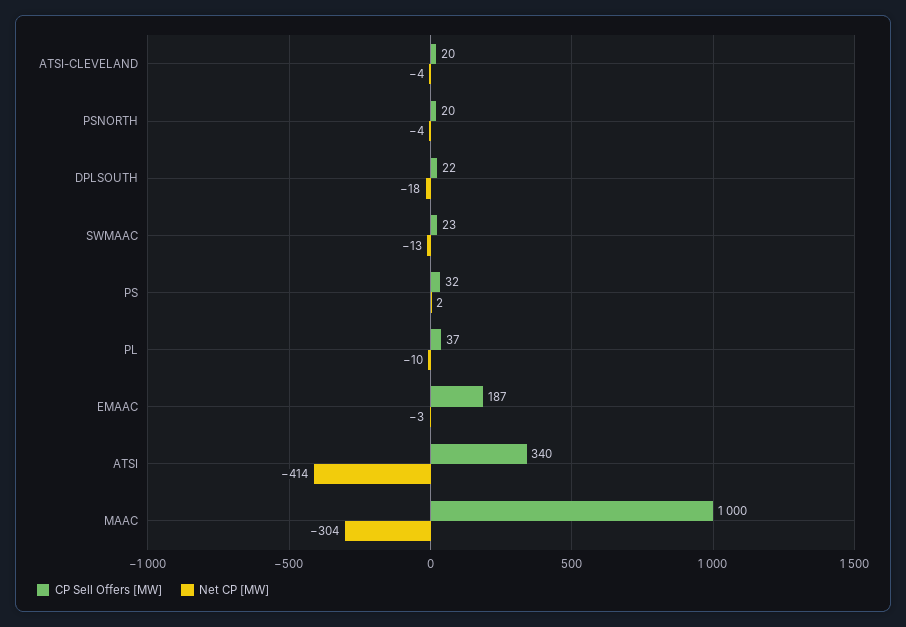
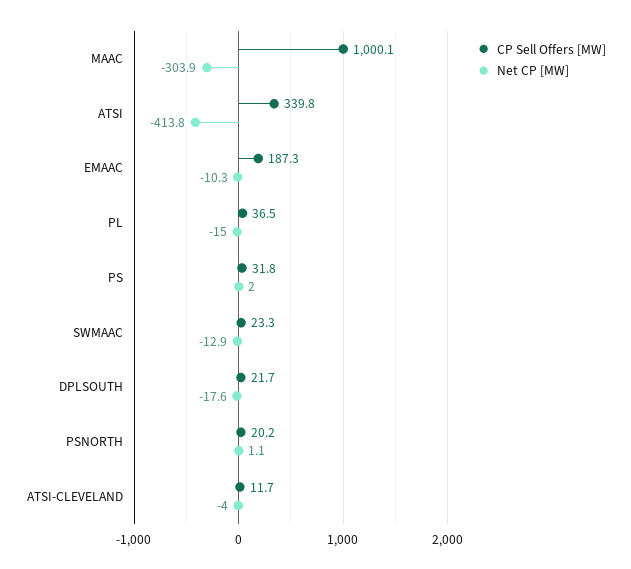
CP Sell Offers [MW], ATSI-CLEVELAND: 20 -> 11.7
Net CP [MW], PSNORTH: -4 -> 1.1
Net CP [MW], PL: -10 -> -15
Net CP [MW], EMAAC: -3 -> -10.3

